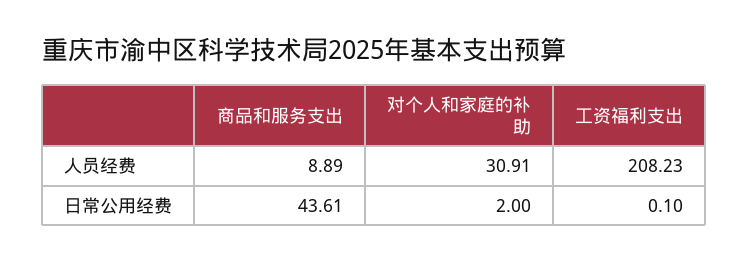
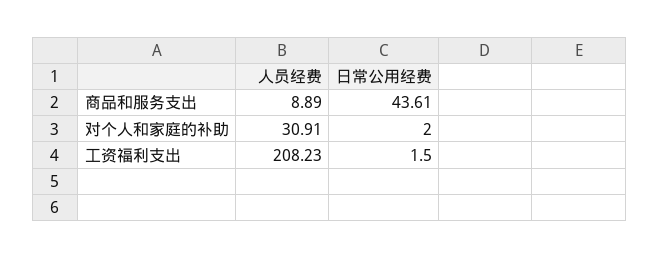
工资福利支出, 日常公用经费: 0.1 -> 1.5

